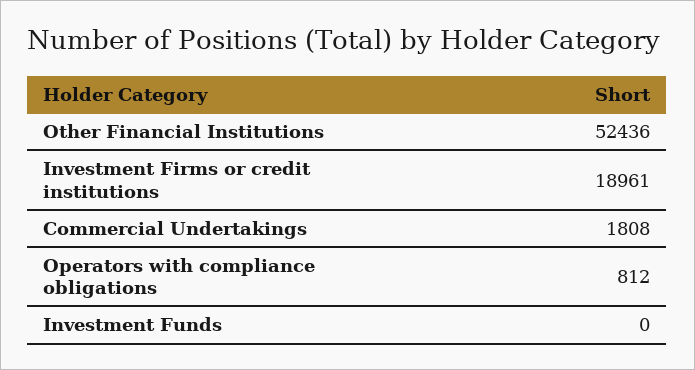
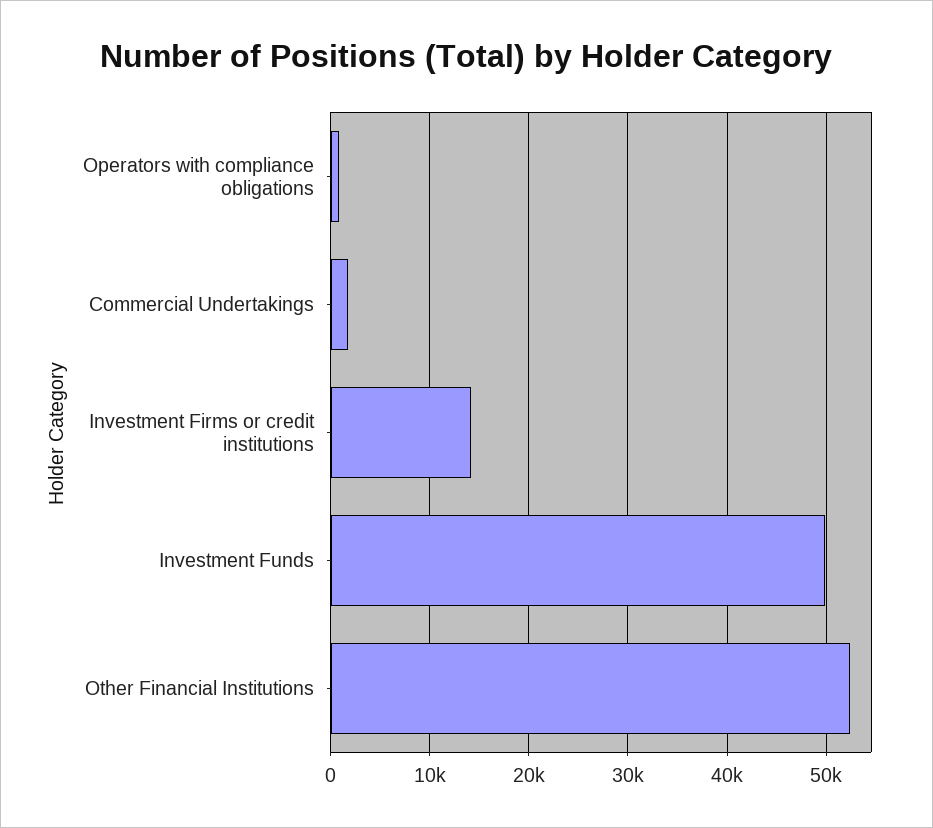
Investment Firms or credit institutions: 18961 -> 14000
Investment Funds: 0 -> 50000

